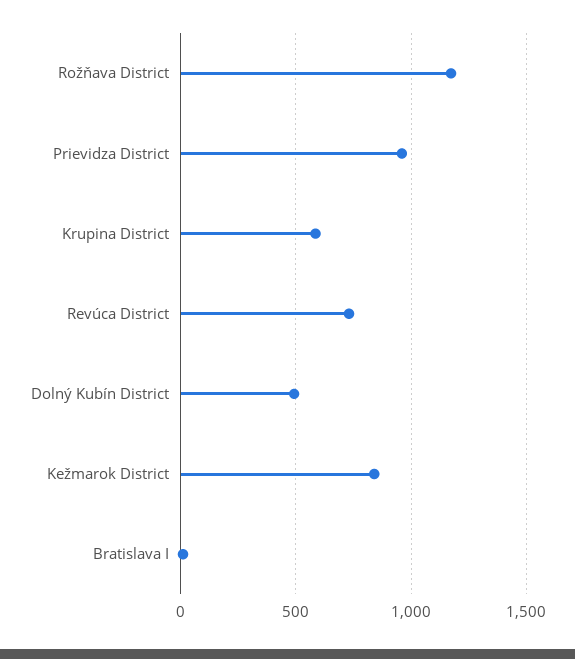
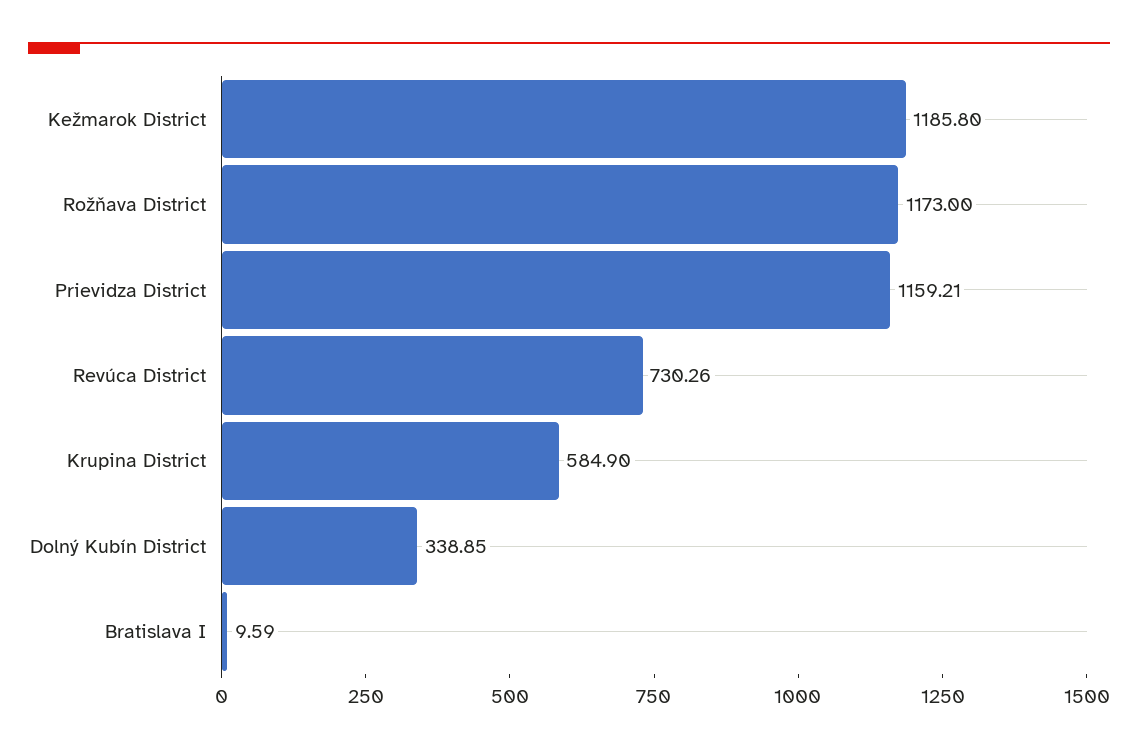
Prievidza District: 950 -> 1159.21
Dolný Kubín District: 500 -> 338.85
Kežmarok District: 850 -> 1185.8

